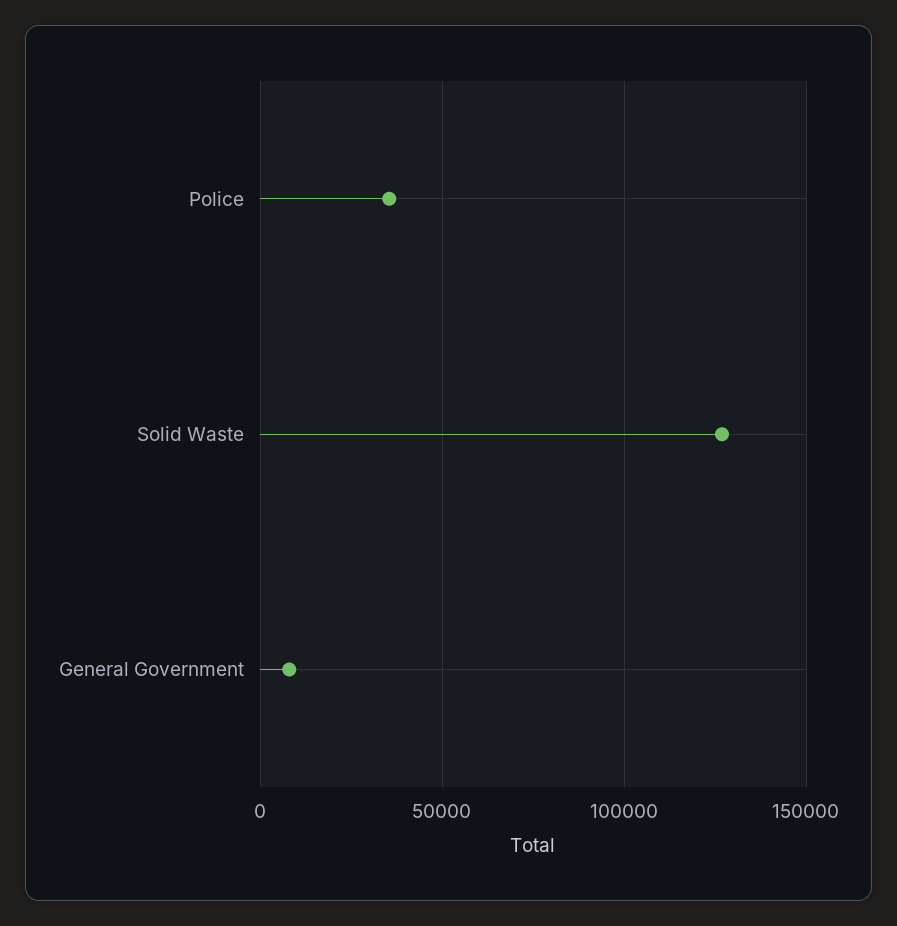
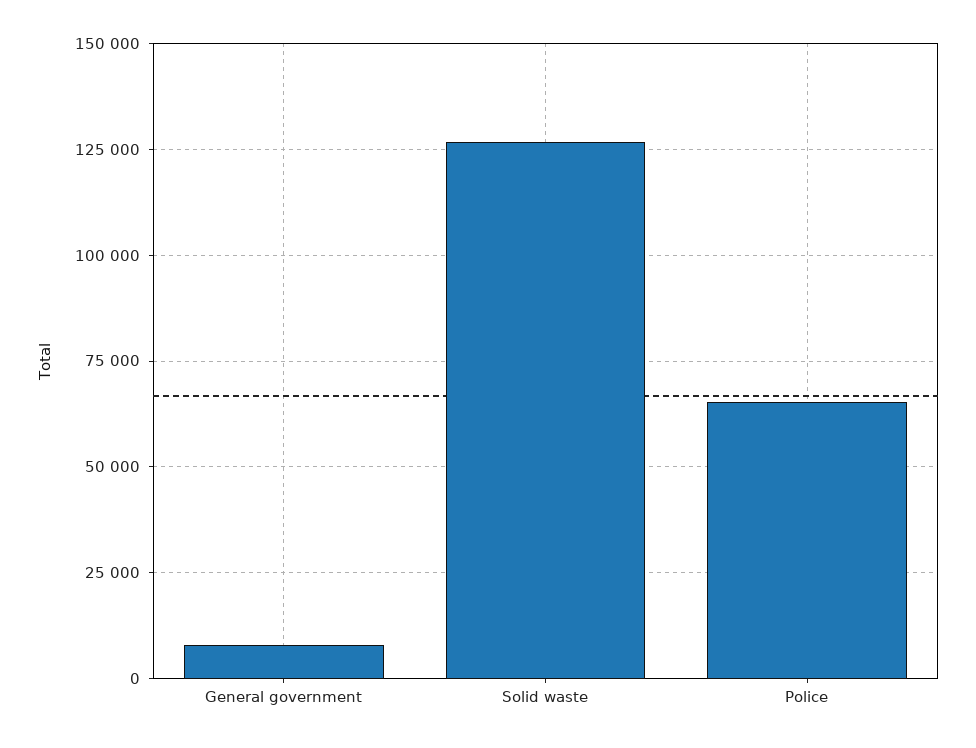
Police: 35000 -> 65000

